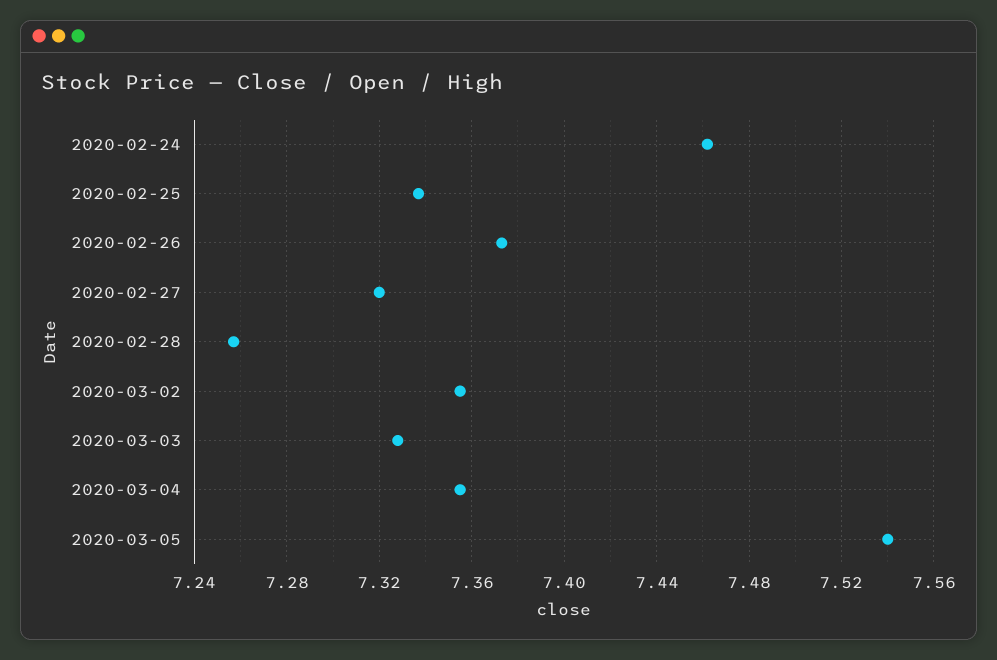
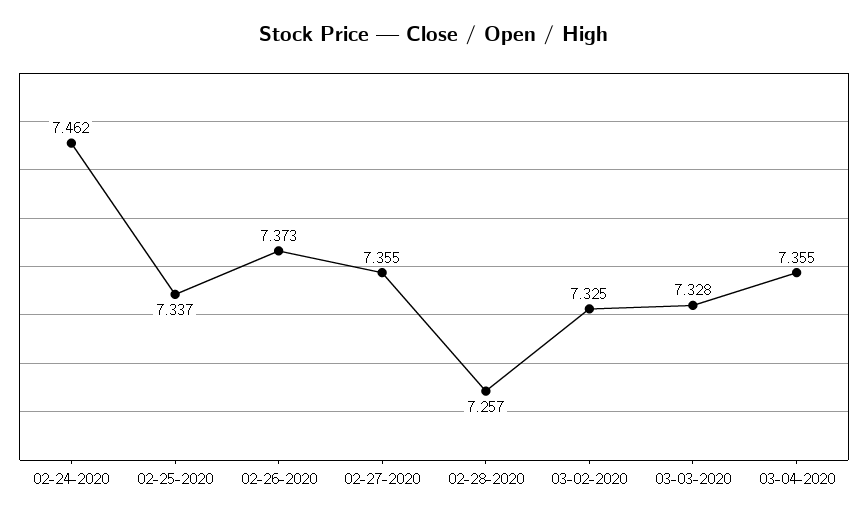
2020-02-27: 7.32 -> 7.355
2020-03-02: 7.355 -> 7.325
2020-03-05: 7.54 -> none

